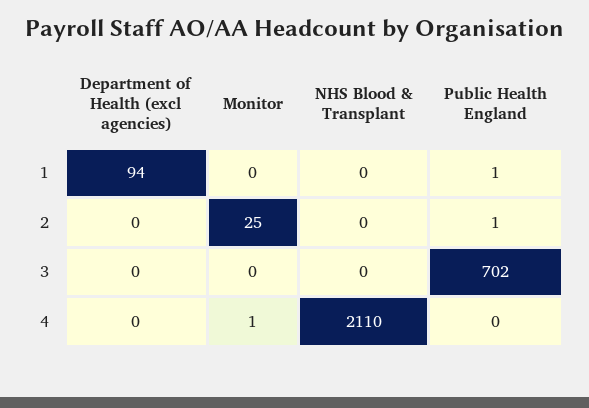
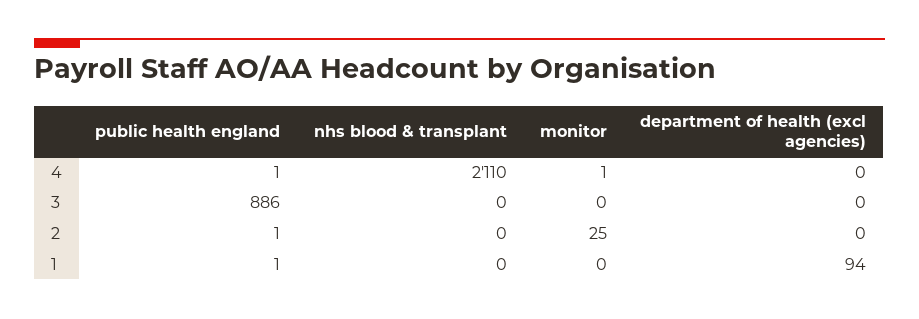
Public Health England, 3: 702 -> 886
Public Health England, 4: 0 -> 1

